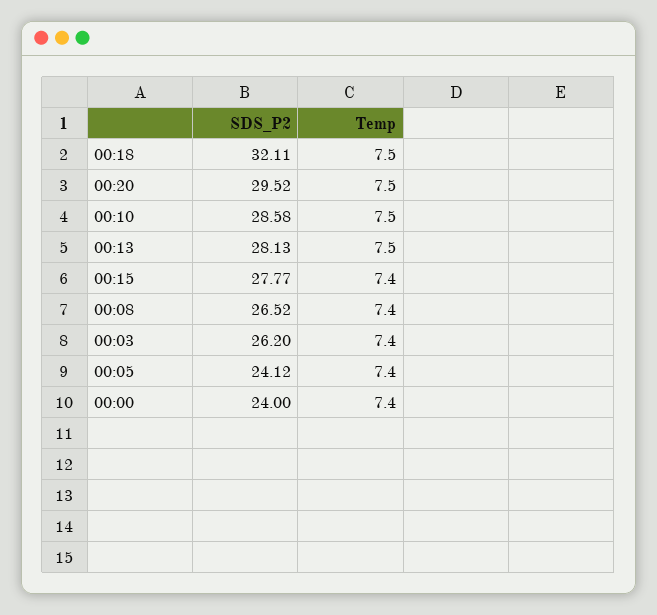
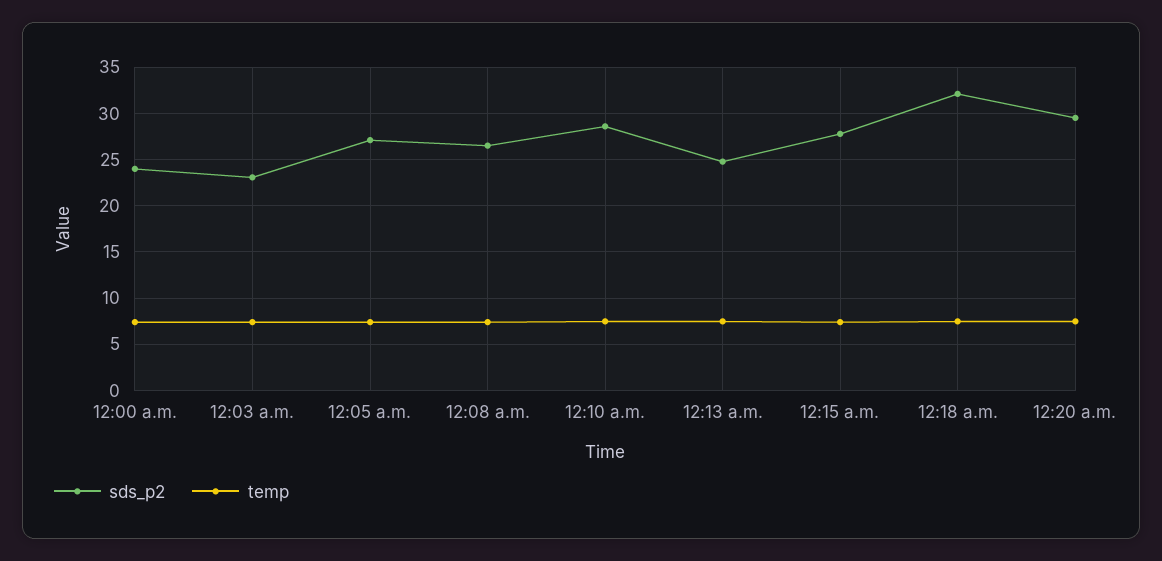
SDS_P2, 00:13: 28.13 -> 25
SDS_P2, 00:03: 26.2 -> 23
SDS_P2, 00:05: 24.12 -> 27

